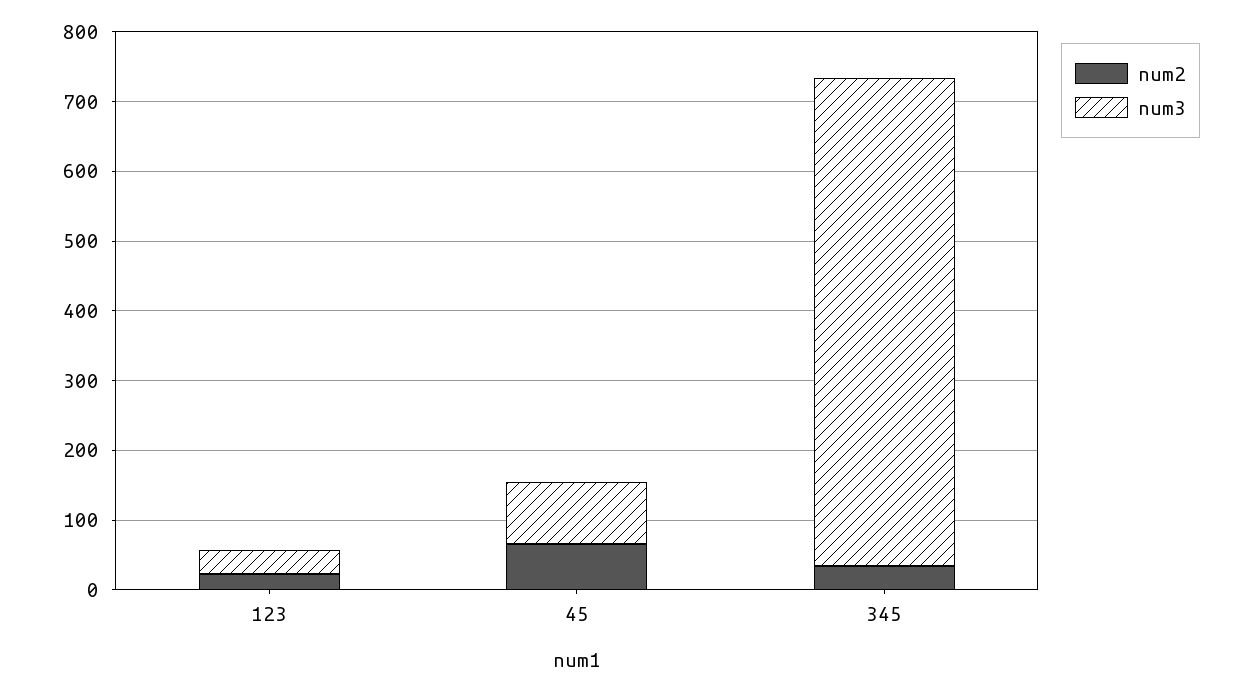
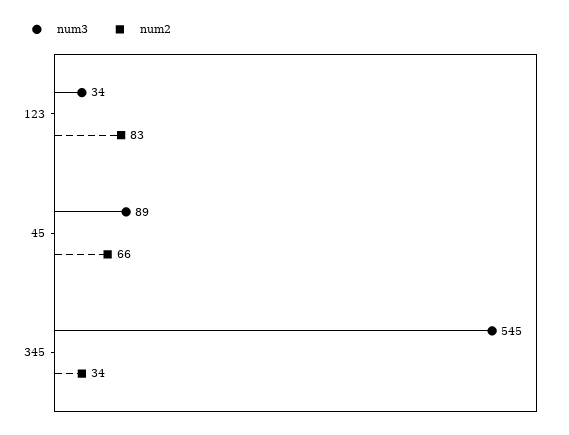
num2, 123: 20 -> 83
num3, 345: 700 -> 545

